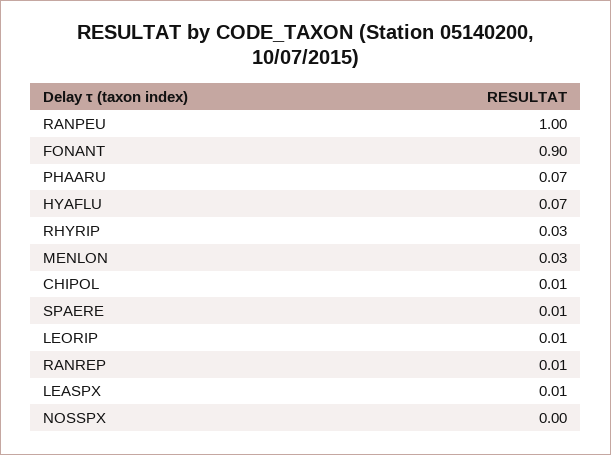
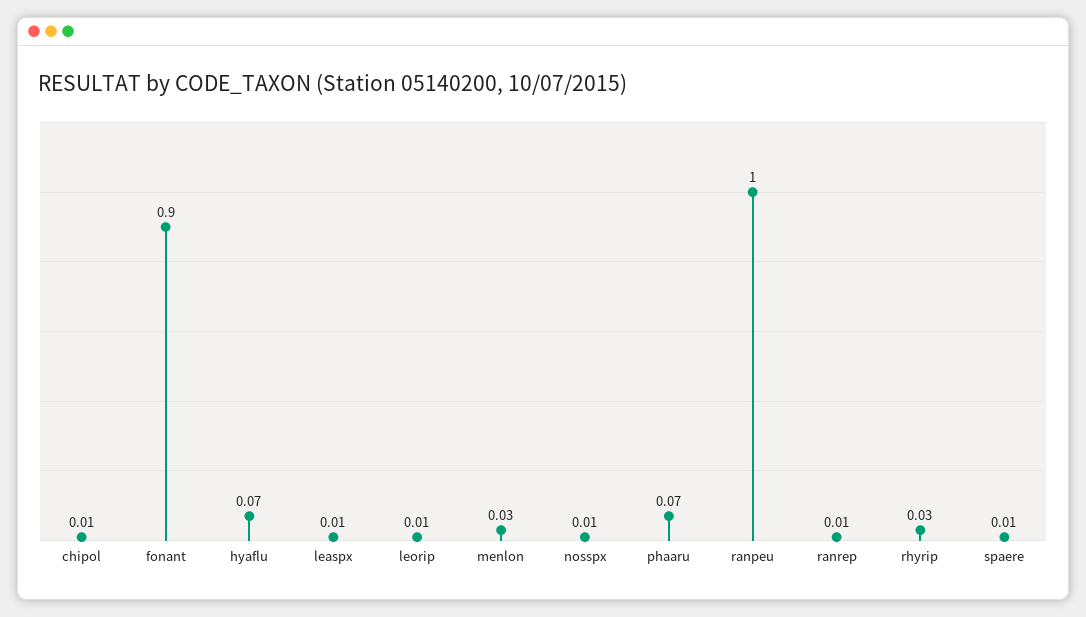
NOSSPX: 0 -> 0.01

